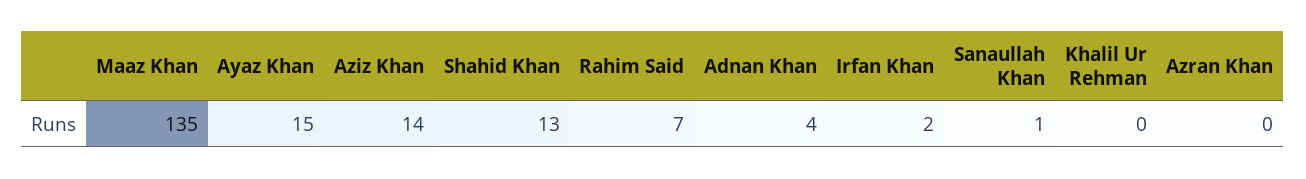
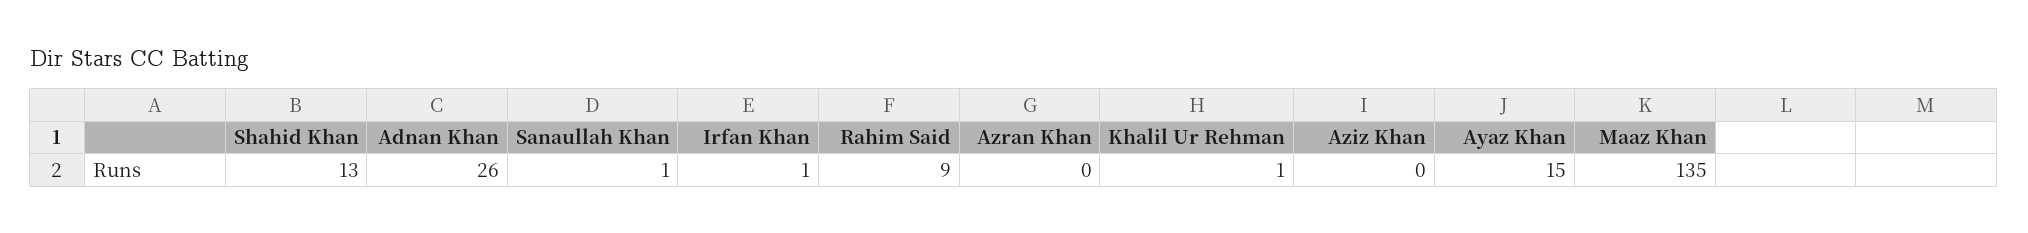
Aziz Khan: 14 -> 0
Rahim Said: 7 -> 9
Adnan Khan: 4 -> 26
Irfan Khan: 2 -> 1
Khalil Ur Rehman: 0 -> 1

